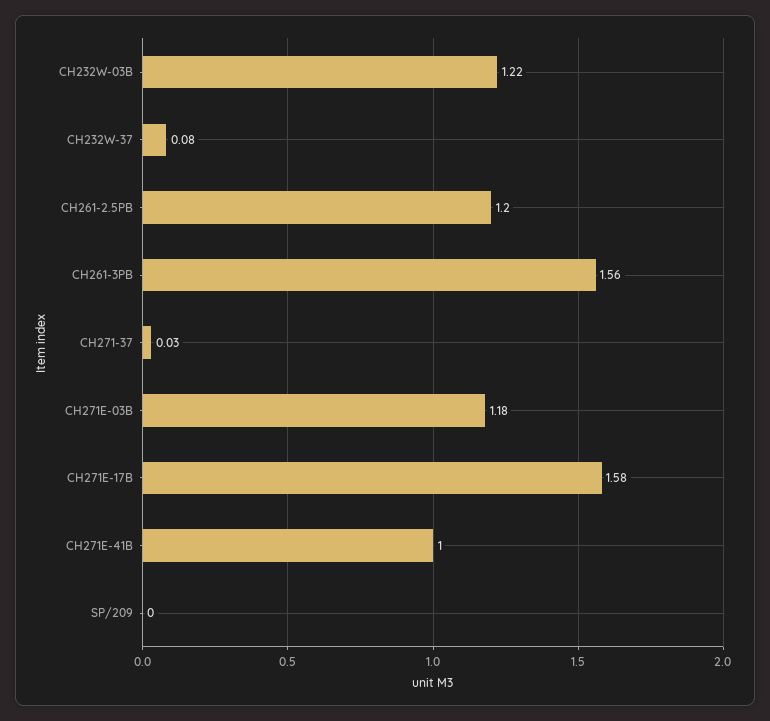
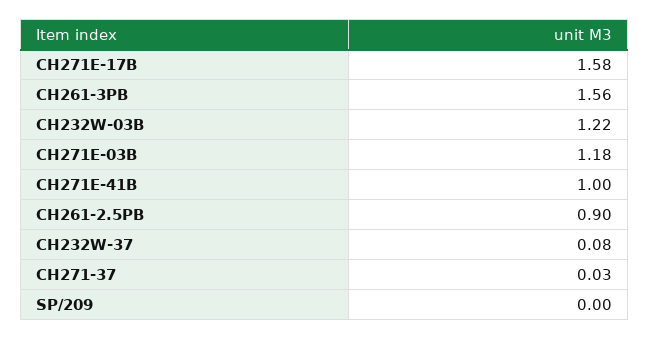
CH261-2.5PB: 1.2 -> 0.9

